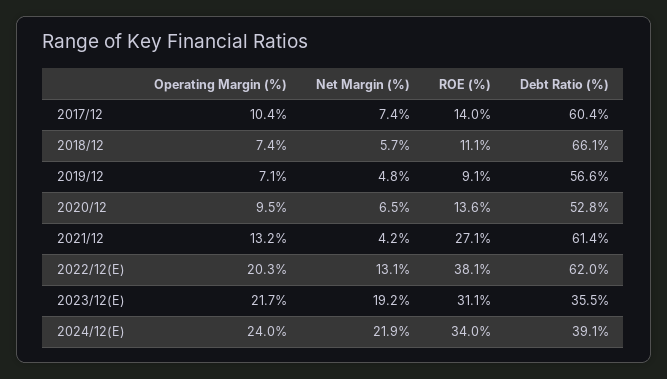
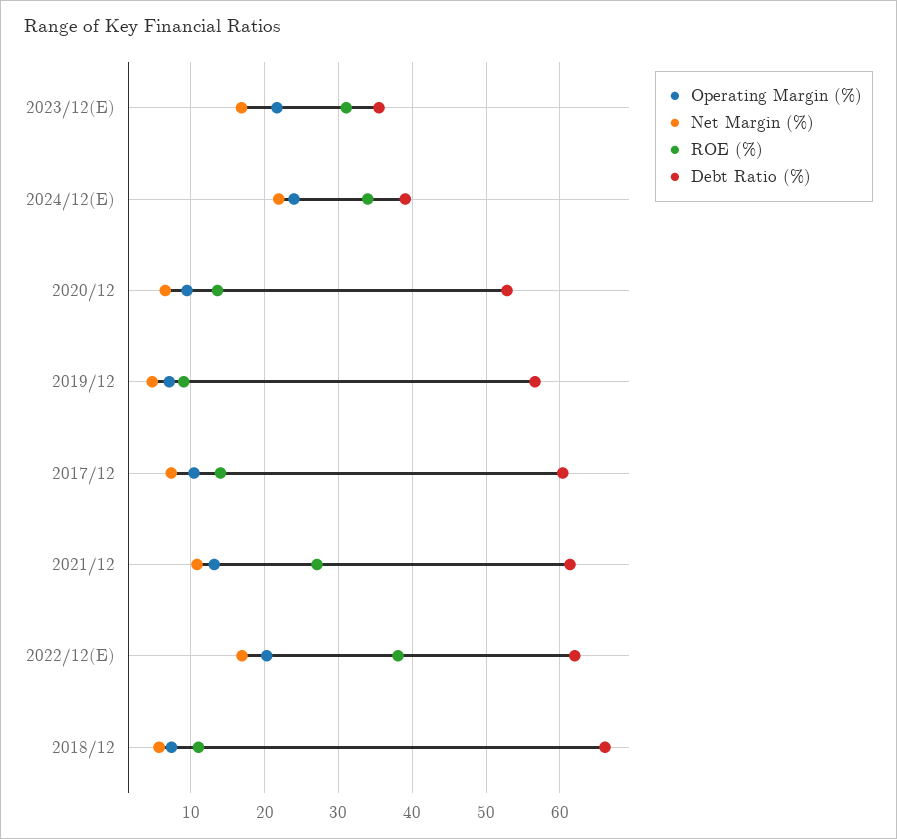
Net Margin (%), 2021/12: 4.2 -> 11
Net Margin (%), 2022/12(E): 13.1 -> 17
Net Margin (%), 2023/12(E): 19.2 -> 17

